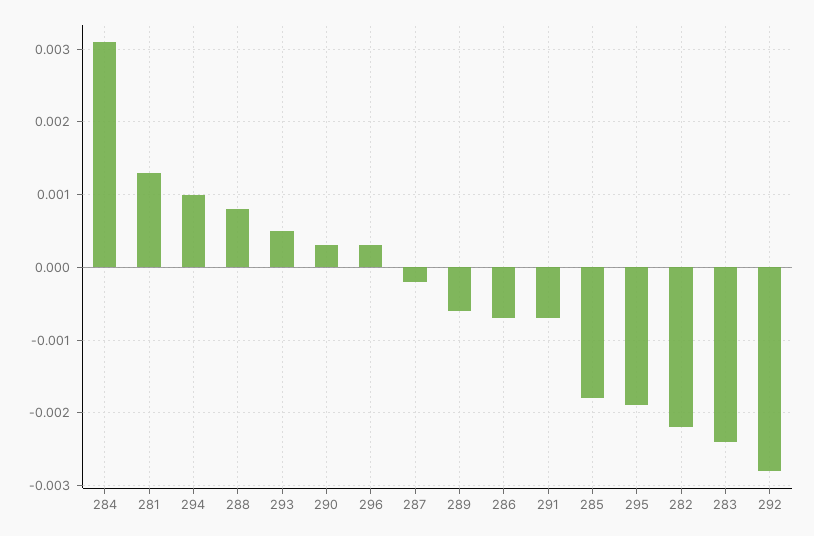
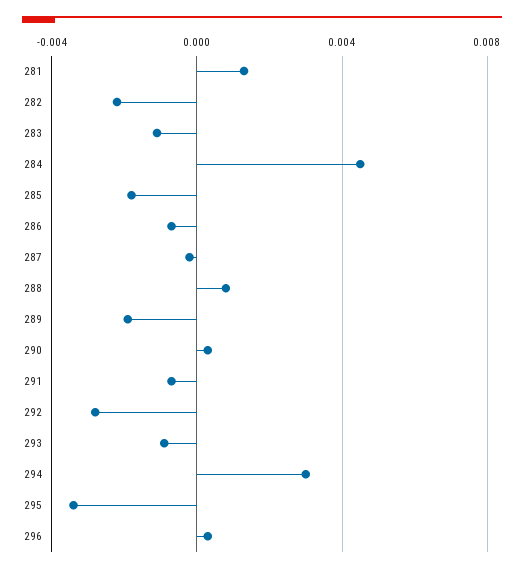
284: 0.0031 -> 0.0045
294: 0.001 -> 0.003
293: 0.0005 -> -0.001
289: -0.0006 -> -0.002
295: -0.0019 -> -0.0035
283: -0.0024 -> -0.001

